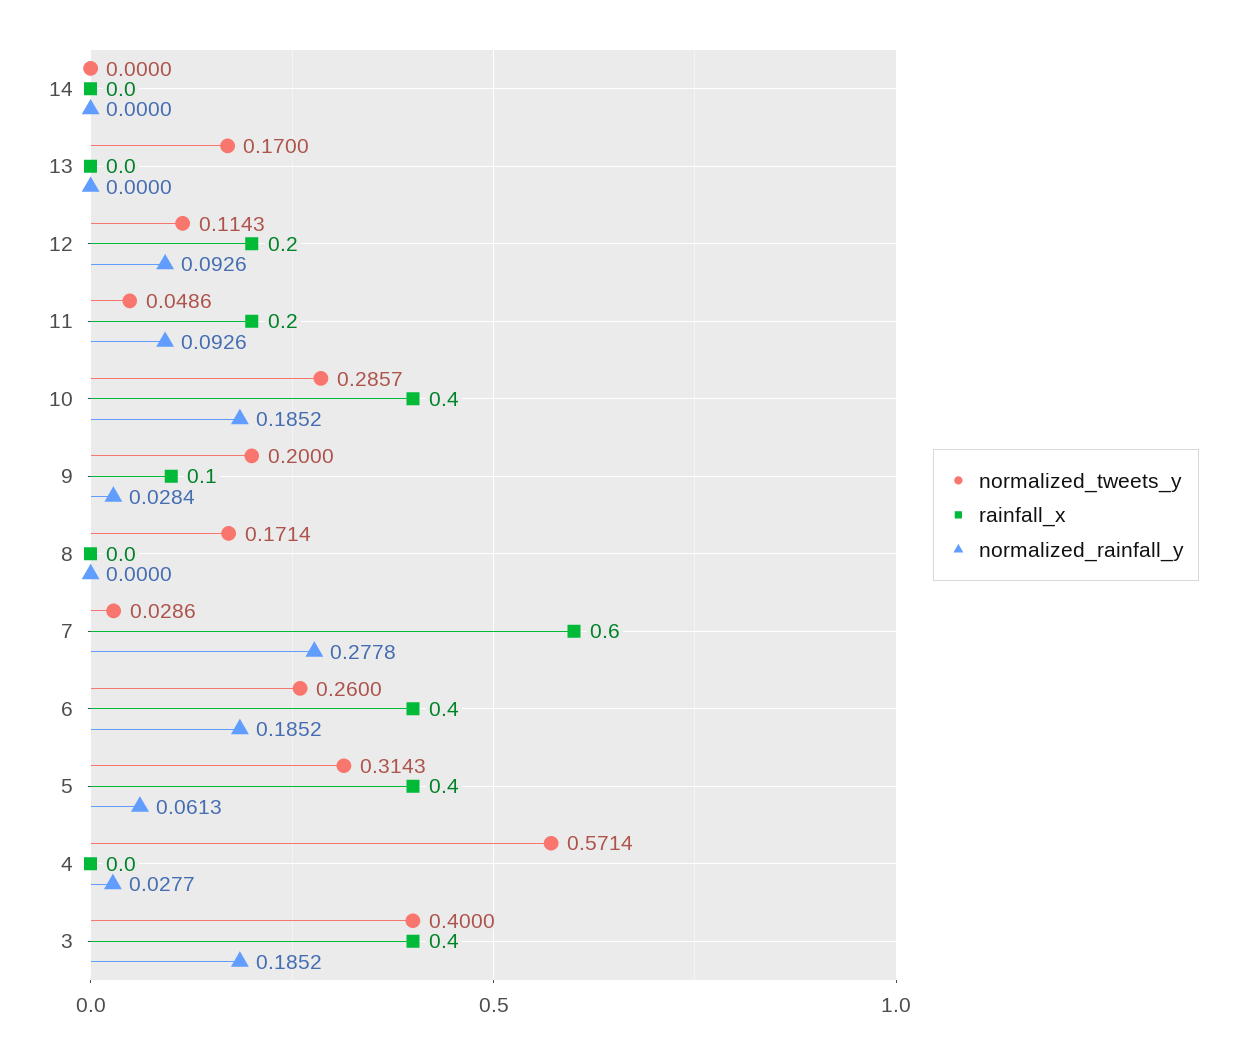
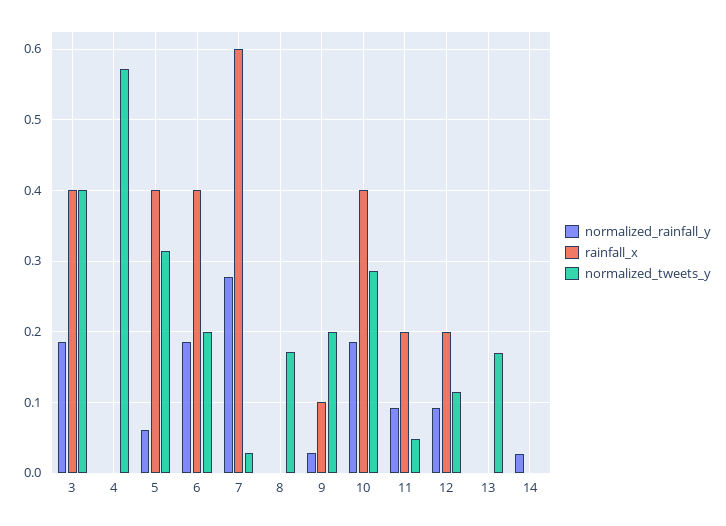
normalized_rainfall_y, 14: 0 -> 0.03
normalized_tweets_y, 6: 0.26 -> 0.2
normalized_rainfall_y, 4: 0.0277 -> 0

